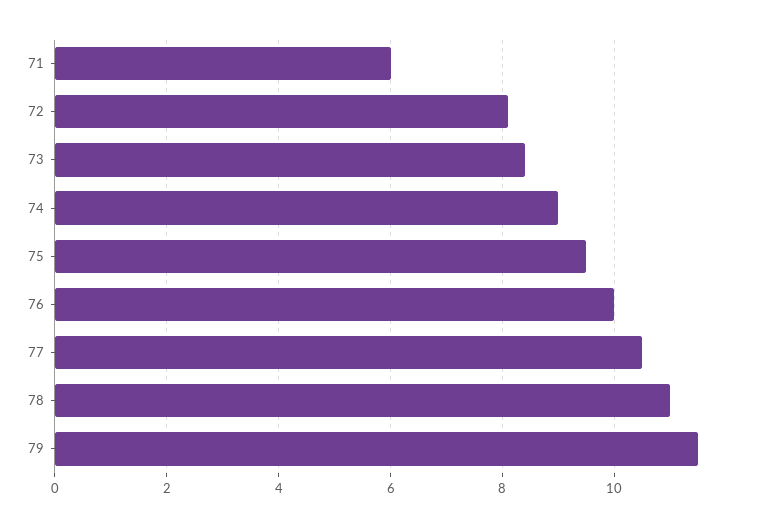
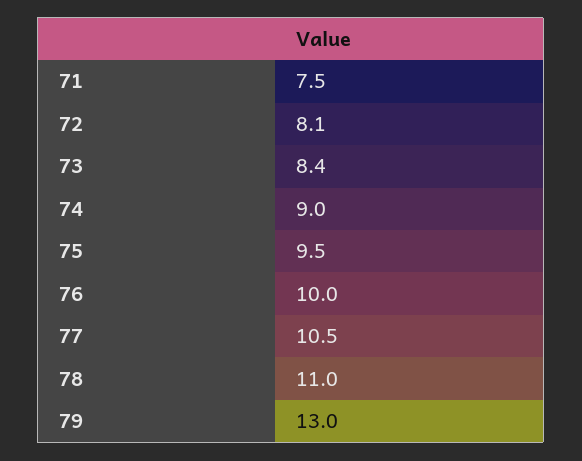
71: 6 -> 7.5
79: 11.5 -> 13

